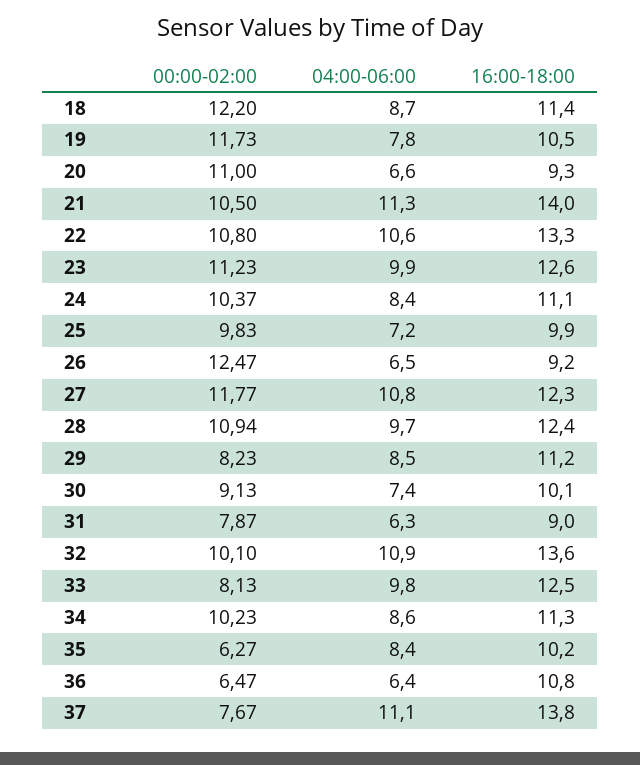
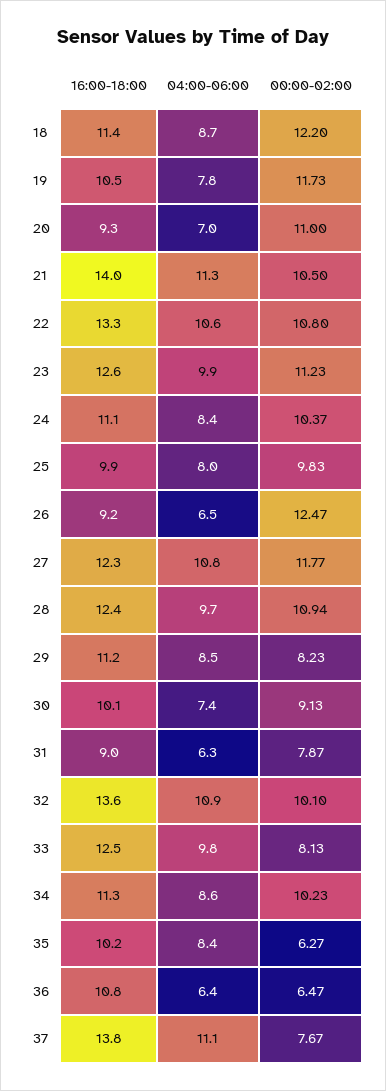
04:00-06:00, 20: 6.6 -> 7
04:00-06:00, 25: 7.2 -> 8

